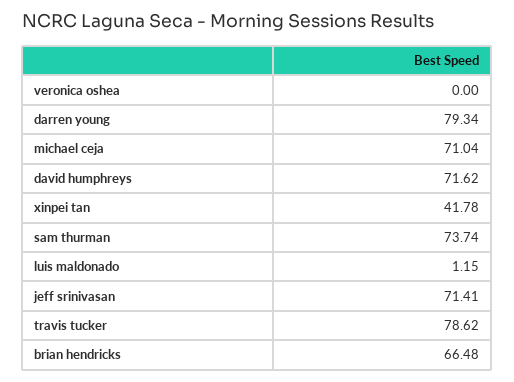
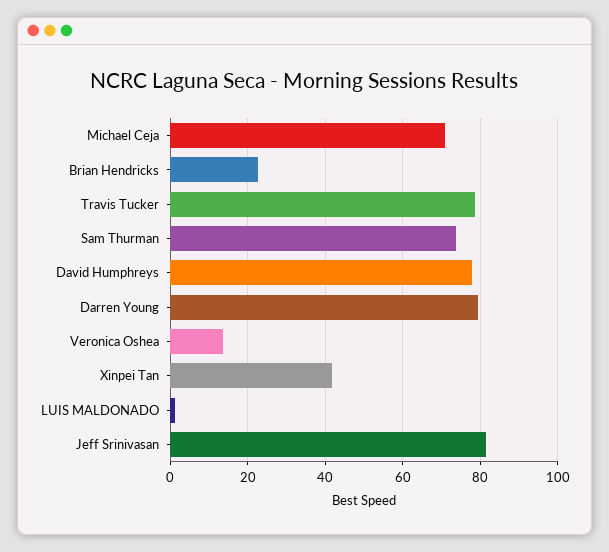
veronica oshea: 0 -> 14
david humphreys: 71.62 -> 78
jeff srinivasan: 71.41 -> 82
brian hendricks: 66.48 -> 22

